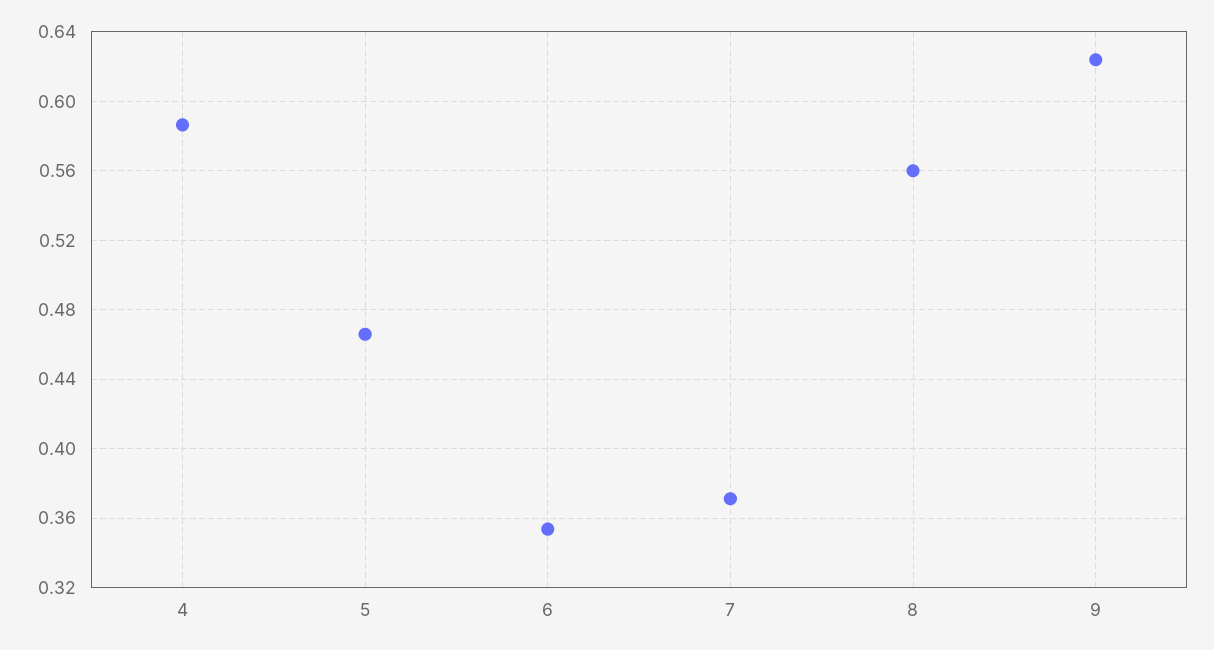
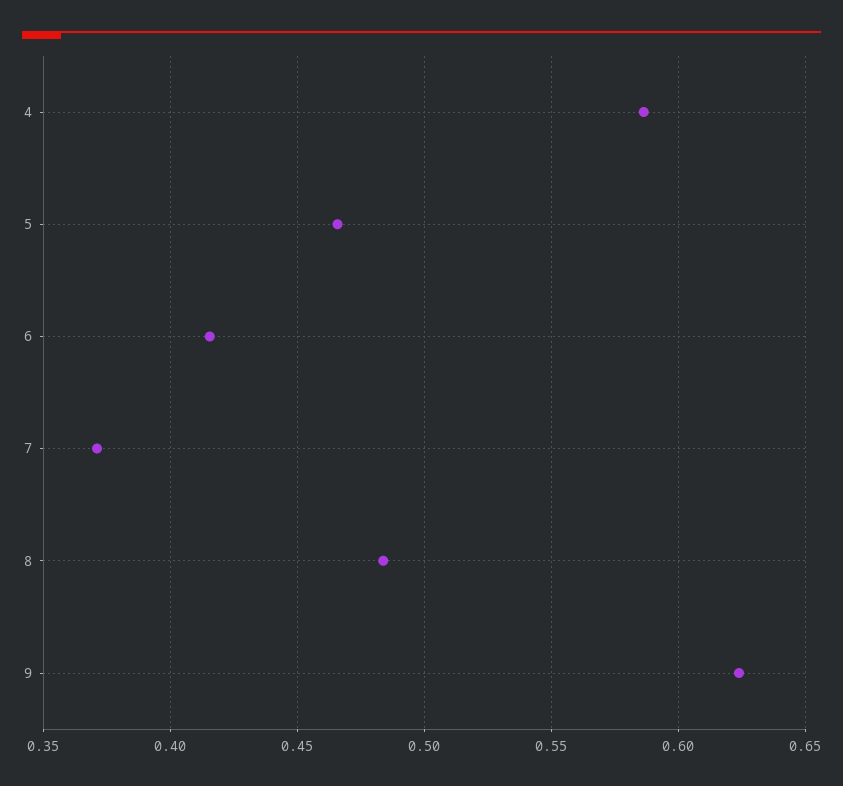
6: 0.355 -> 0.415
8: 0.56 -> 0.485

